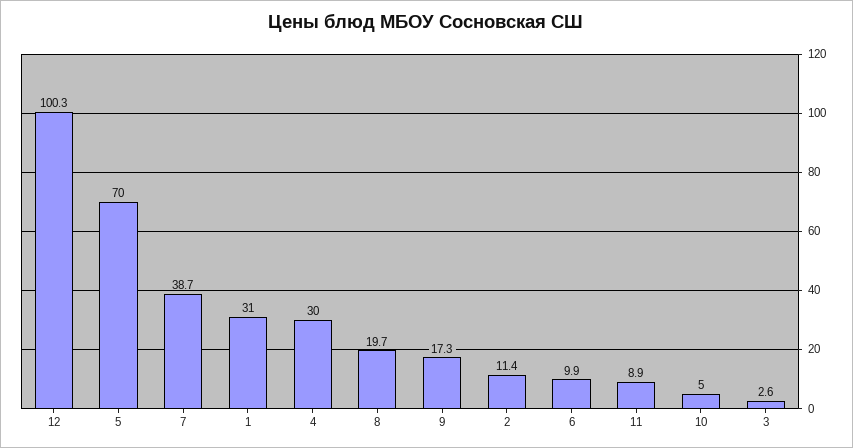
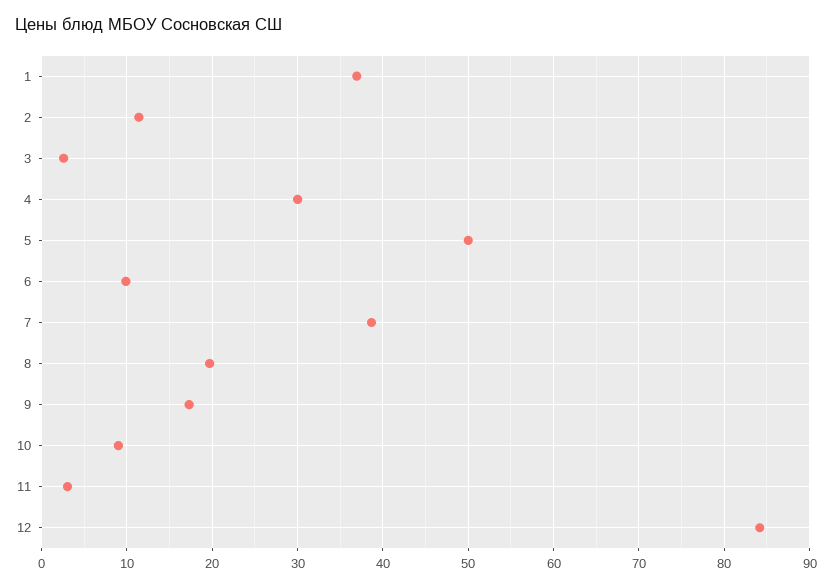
12: 100.3 -> 84
5: 70 -> 50
1: 31 -> 37
11: 8.9 -> 3
10: 5 -> 9

